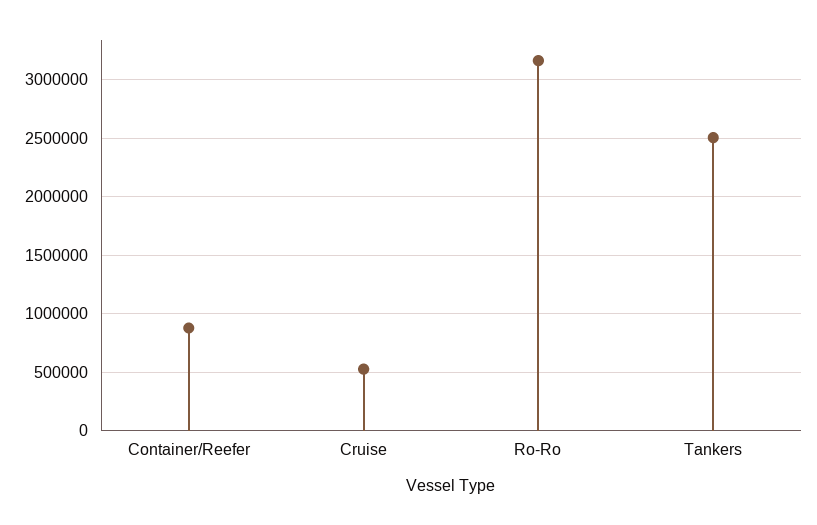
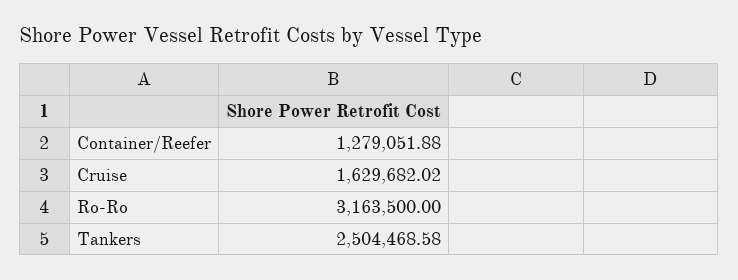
Container/Reefer: 900000 -> 1279051.88
Cruise: 500000 -> 1629682.02

